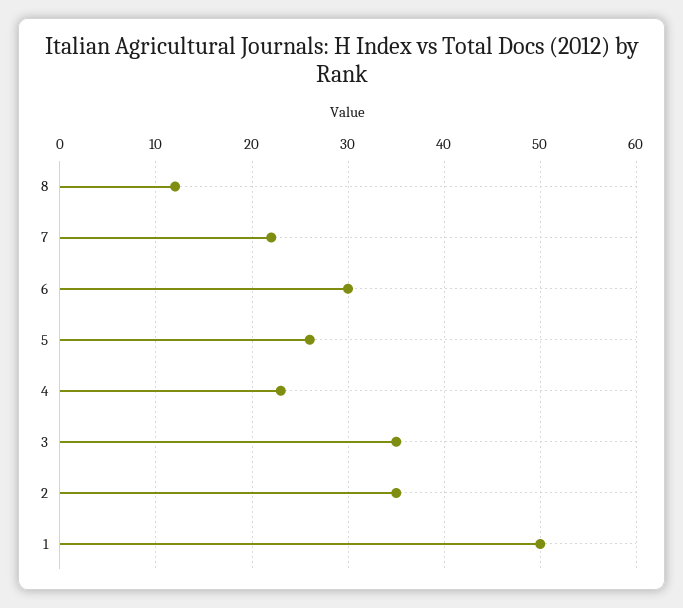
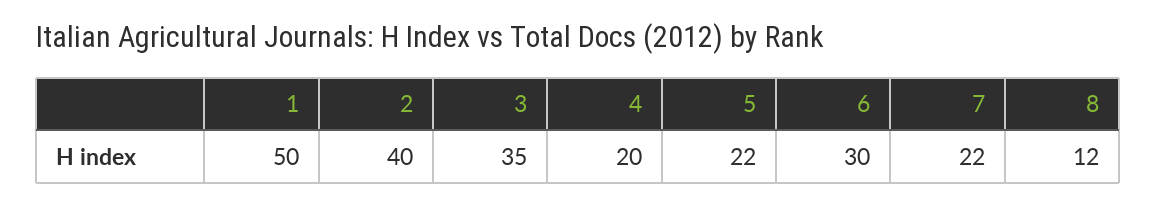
5: 26 -> 22
4: 23 -> 20
2: 35 -> 40

